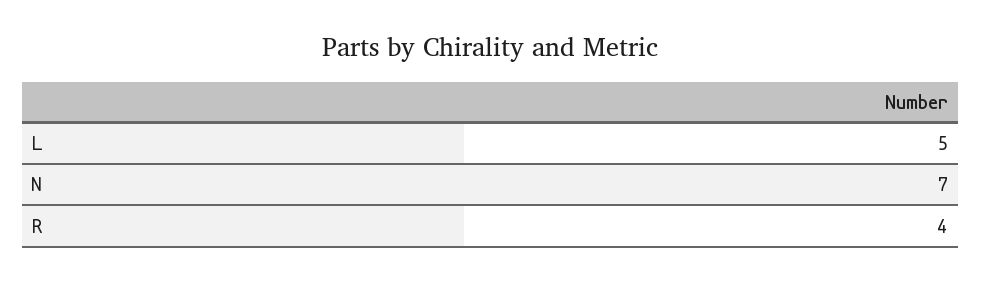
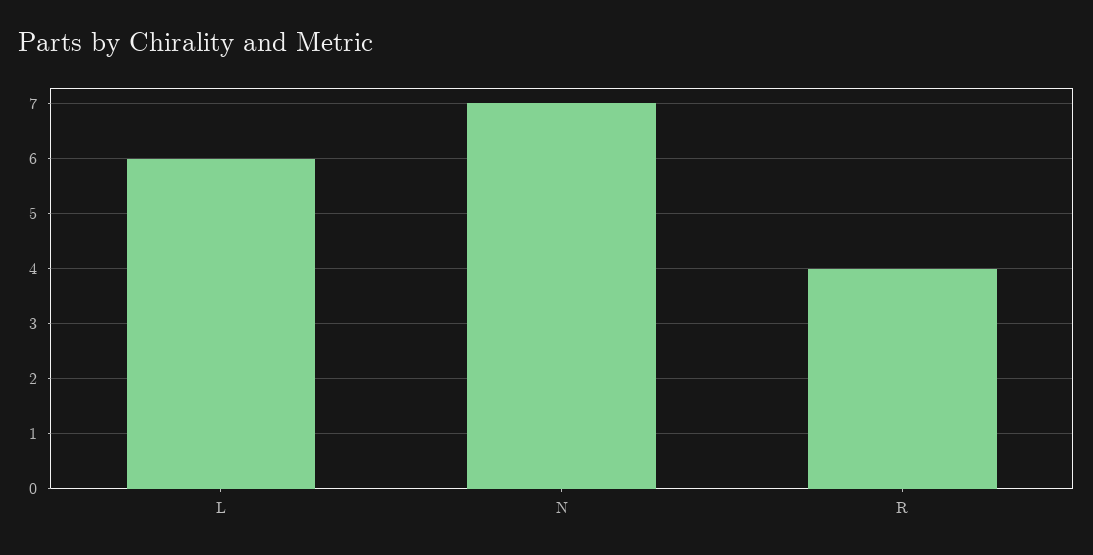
L: 5 -> 6

